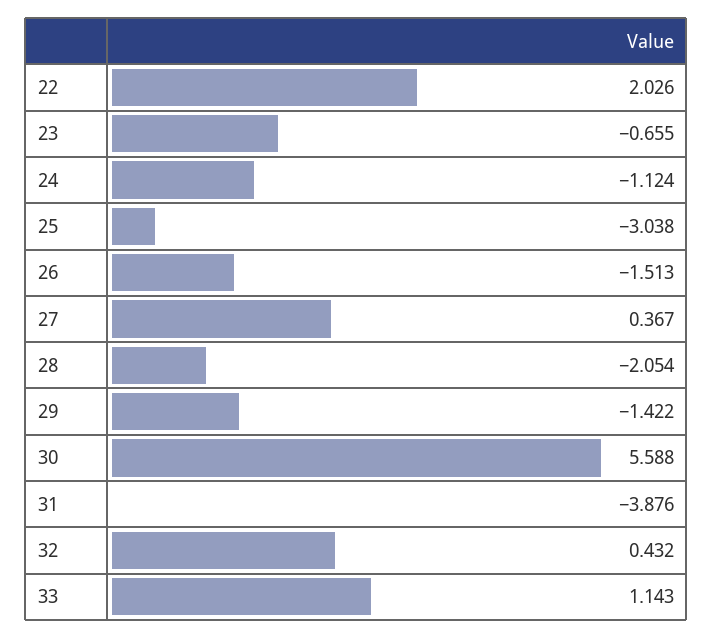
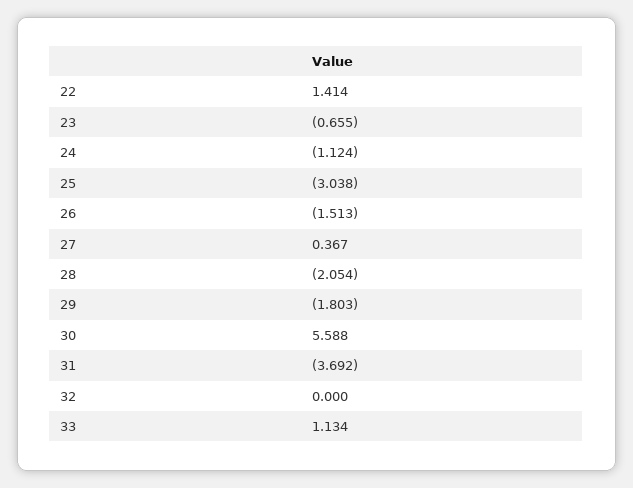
22: 2.026 -> 1.414
29: -1.422 -> -1.803
31: -3.876 -> -3.692
32: 0.432 -> 0
33: 1.143 -> 1.134

